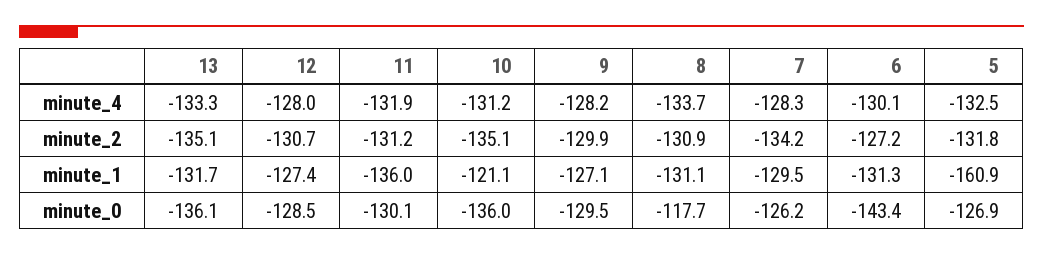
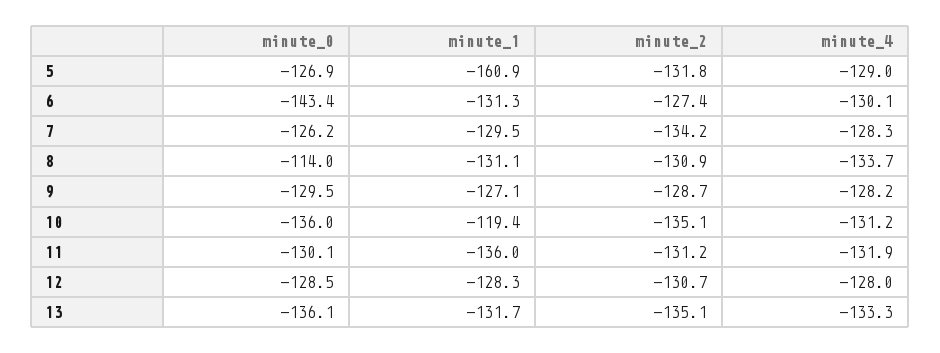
5, minute_4: -132.5 -> -129
9, minute_2: -129.9 -> -128.7
6, minute_2: -127.2 -> -127.4
12, minute_1: -127.4 -> -128.3
10, minute_1: -121.1 -> -119.4
8, minute_0: -117.7 -> -114

